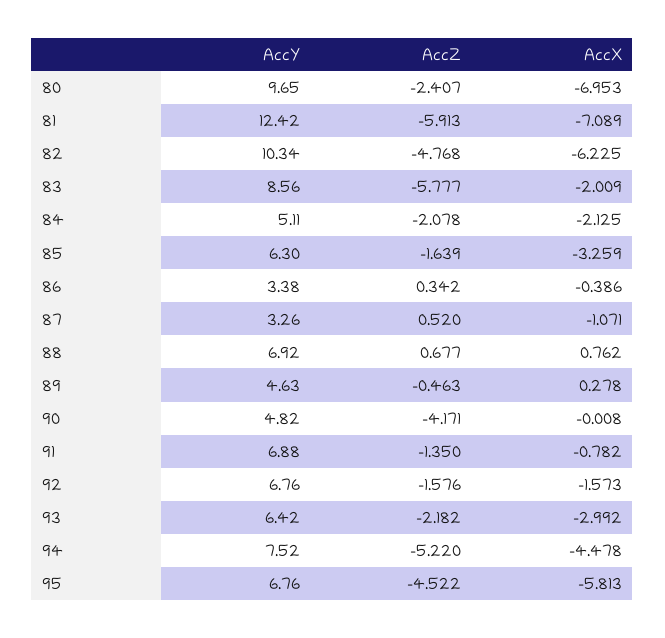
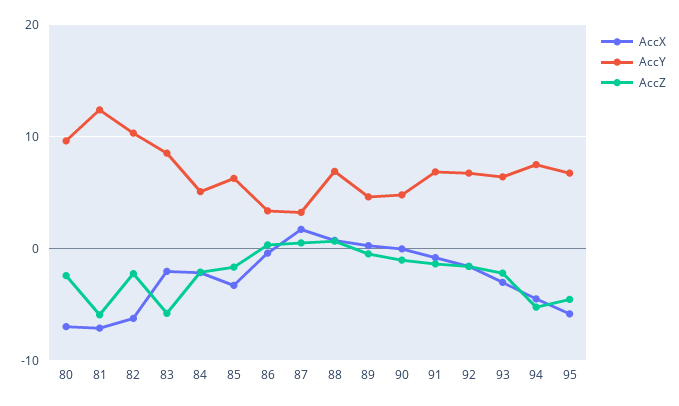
AccZ, 82: -4.768 -> -2
AccX, 87: -1.071 -> 2
AccZ, 90: -4.171 -> -1

